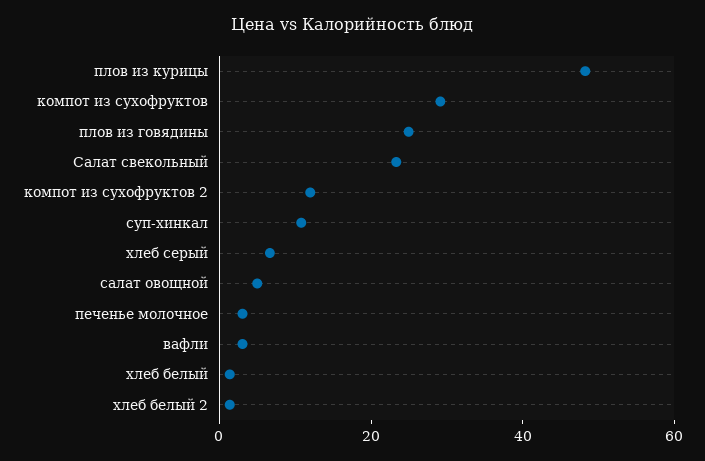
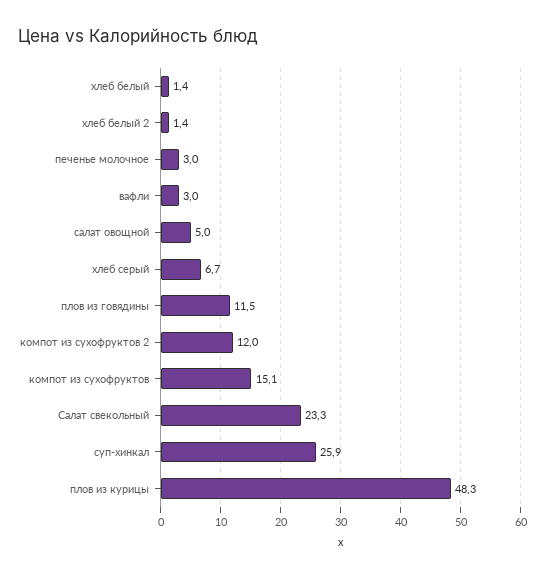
компот из сухофруктов: 30 -> 15.1
плов из говядины: 25 -> 11.5
суп-хинкал: 10 -> 25.9

